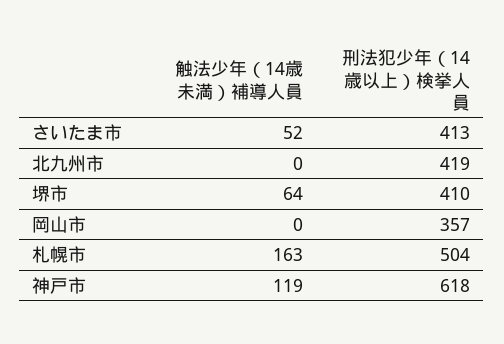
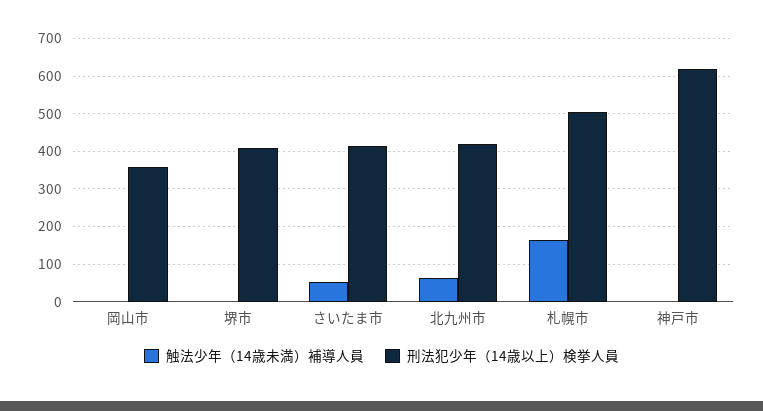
触法少年（14歳未満）補導人員, 北九州市: 0 -> 60
触法少年（14歳未満）補導人員, 堺市: 64 -> 0
触法少年（14歳未満）補導人員, 神戸市: 119 -> 0

